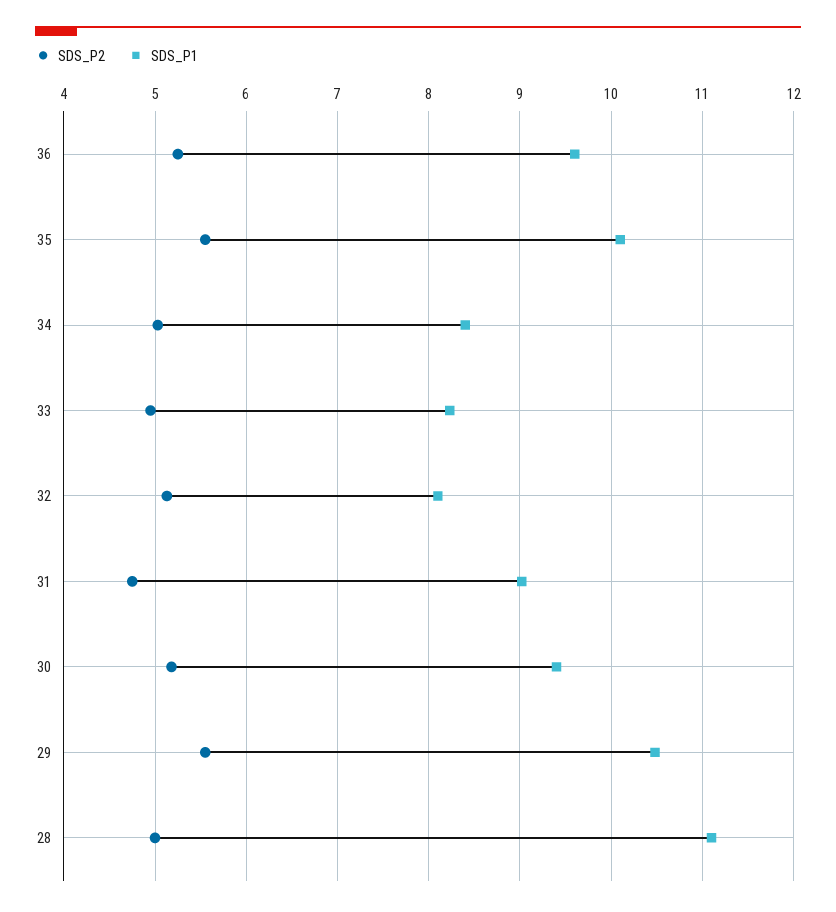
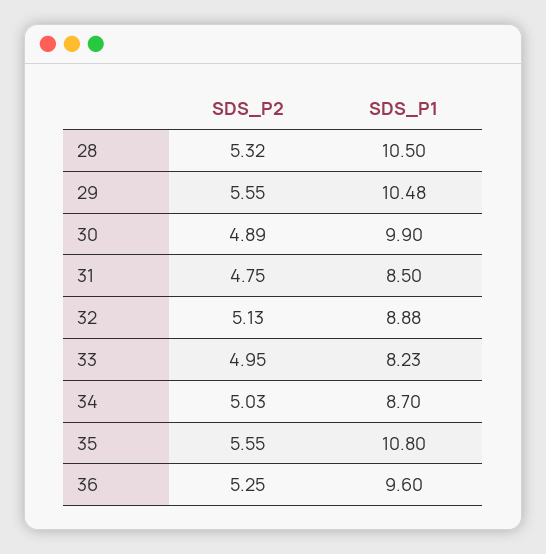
SDS_P1, 35: 10.1 -> 10.8
SDS_P1, 34: 8.4 -> 8.7
SDS_P1, 32: 8.1 -> 8.88
SDS_P1, 31: 9 -> 8.5
SDS_P2, 30: 5.2 -> 4.89
SDS_P1, 30: 9.4 -> 9.9
SDS_P2, 28: 5 -> 5.32
SDS_P1, 28: 11.1 -> 10.5

